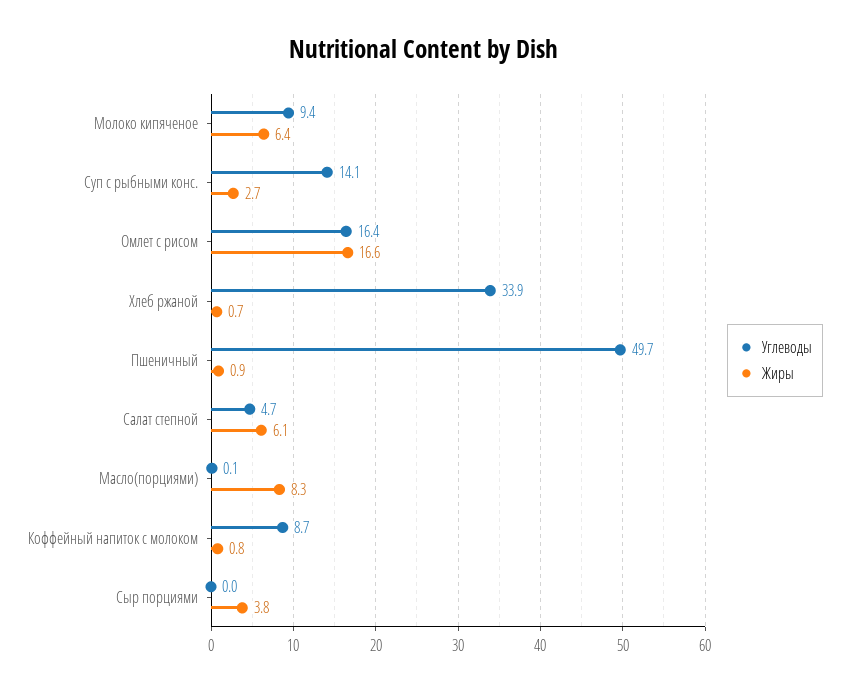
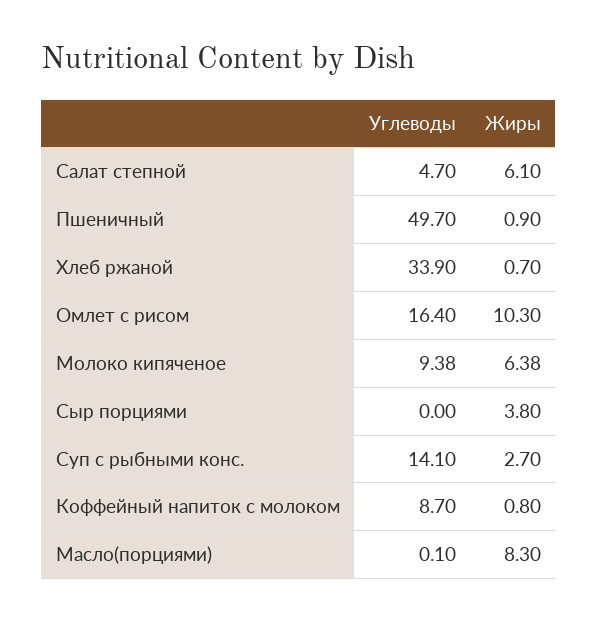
Жиры, Омлет с рисом: 16.6 -> 10.3

